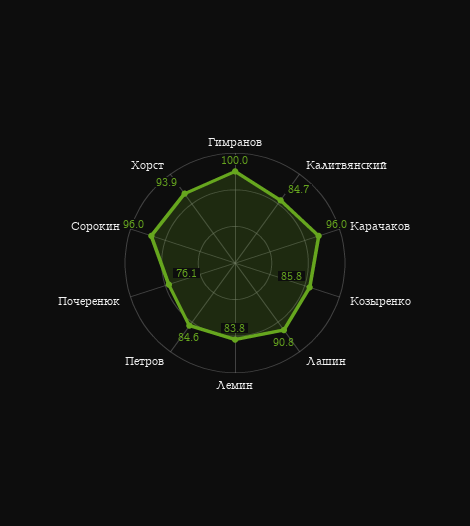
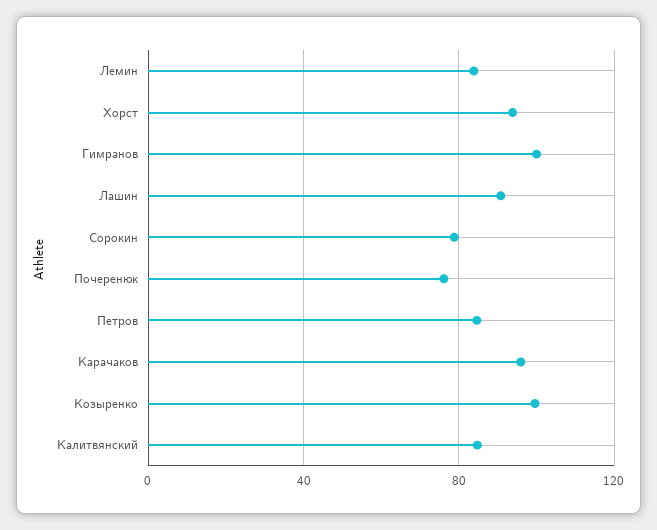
Козыренко: 85.8 -> 100
Сорокин: 96 -> 80

